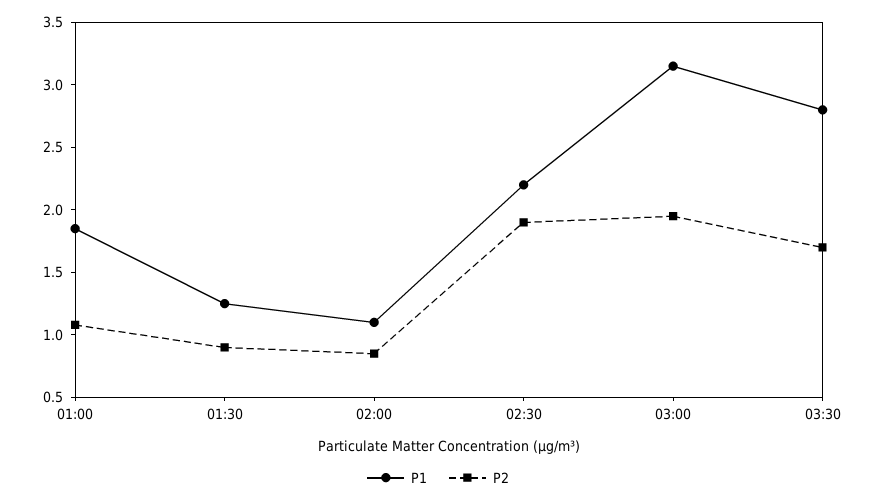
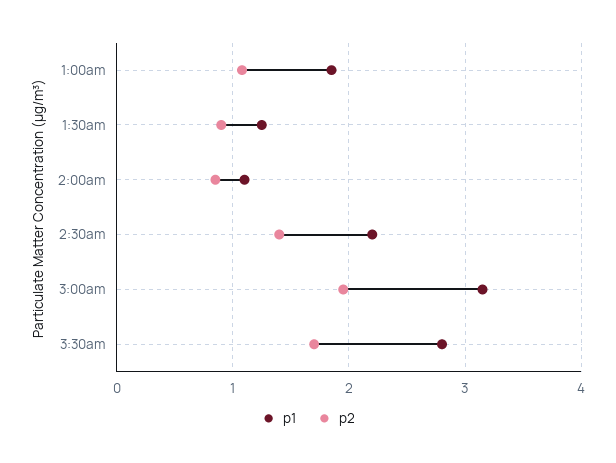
P2, 02:30: 1.9 -> 1.4

